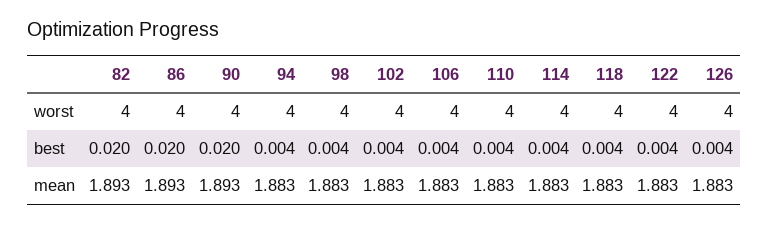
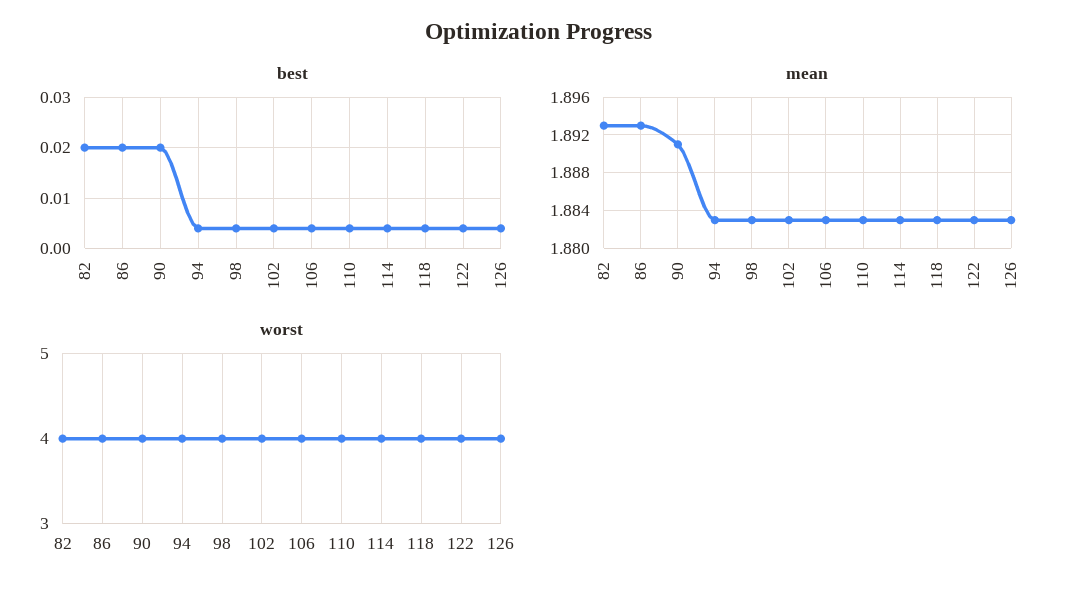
mean, 90: 1.893 -> 1.891

